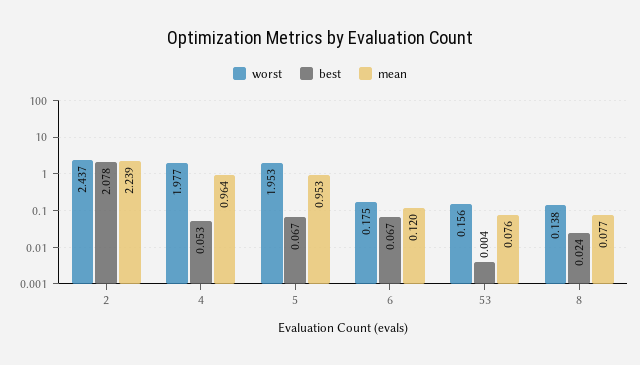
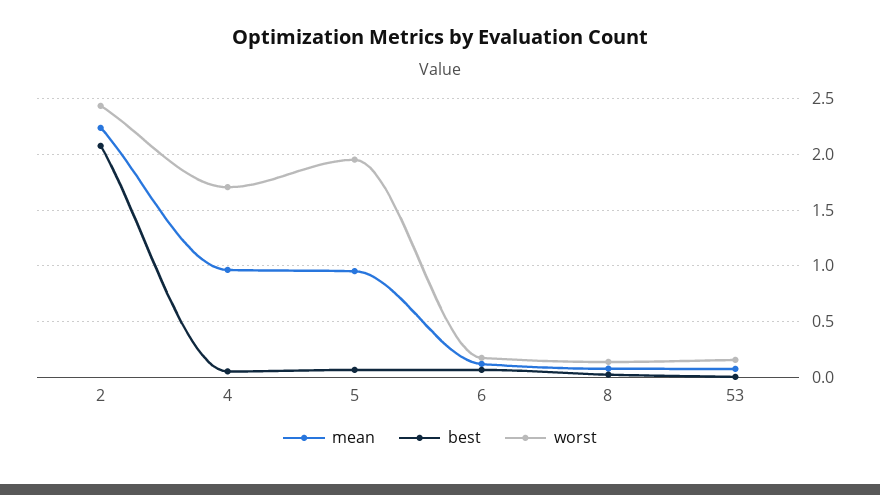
worst, 4: 1.977 -> 1.7

